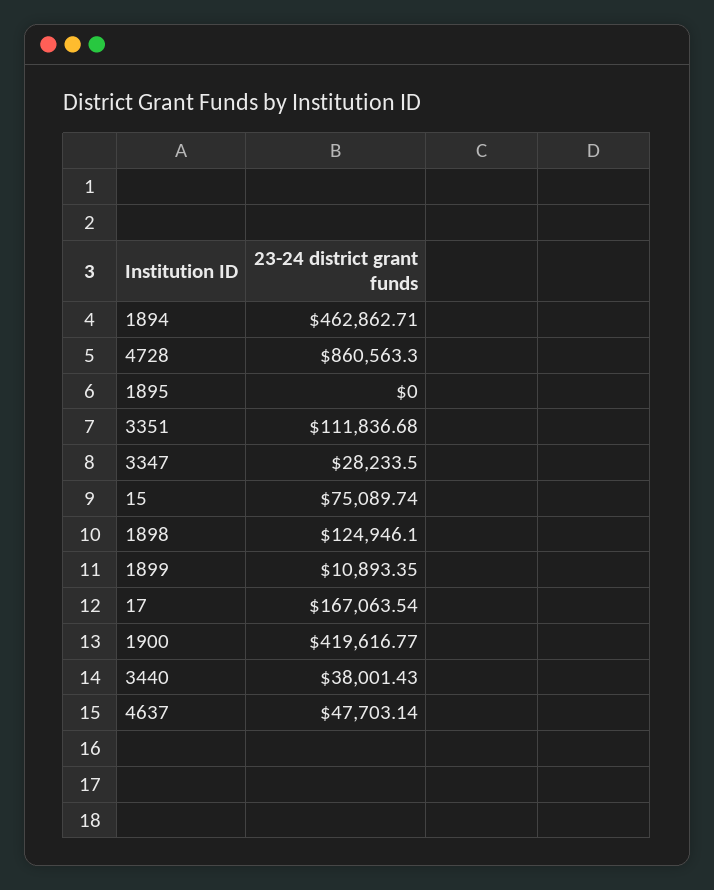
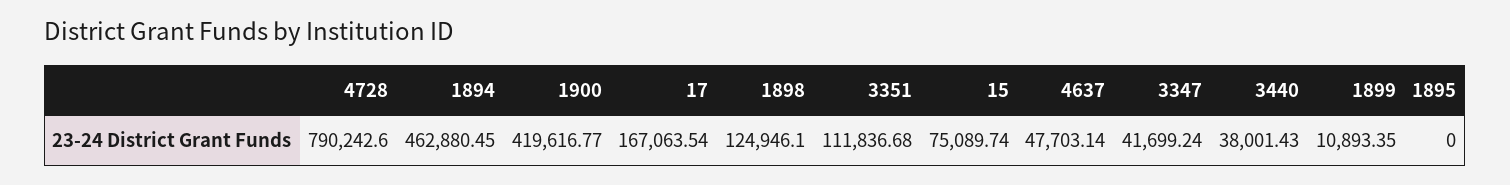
1894: 462862.71 -> 462880.45
4728: 860563.3 -> 790242.6
3347: 28233.5 -> 41699.24

